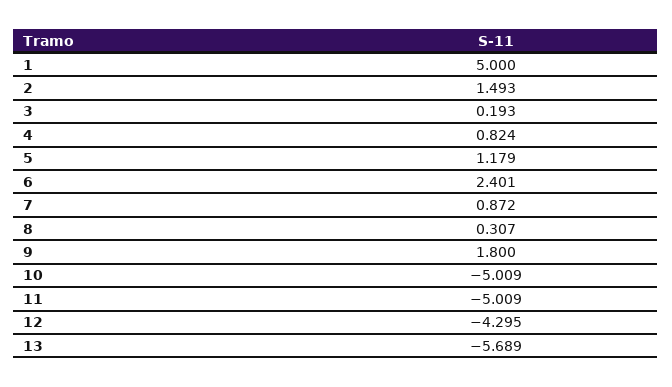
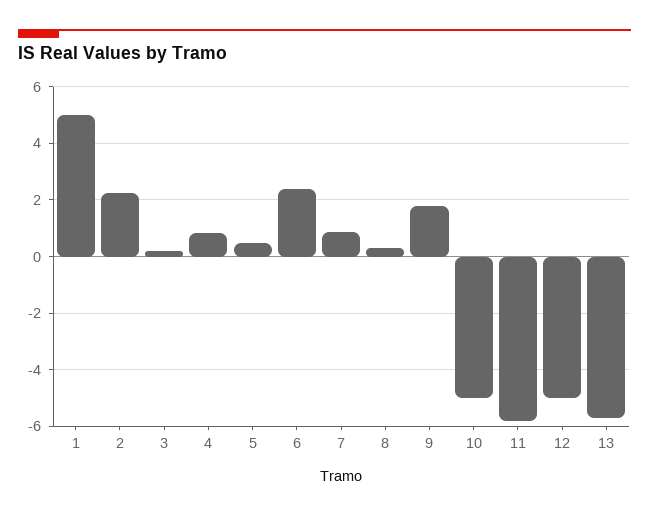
2: 1.493 -> 2.25
5: 1.179 -> 0.5
11: -5.009 -> -5.75
12: -4.295 -> -5

